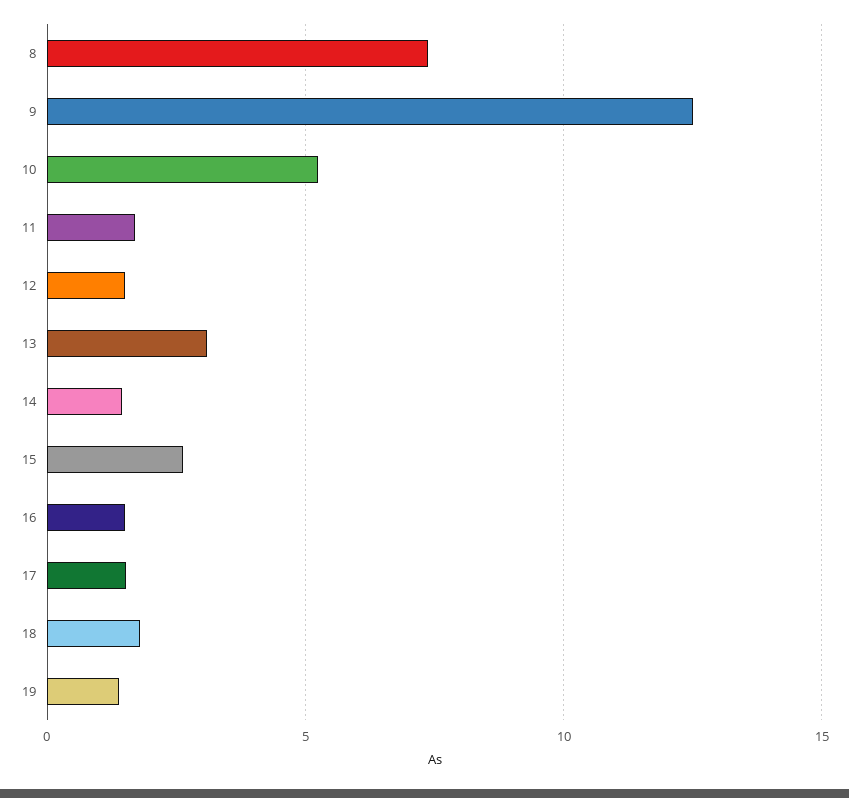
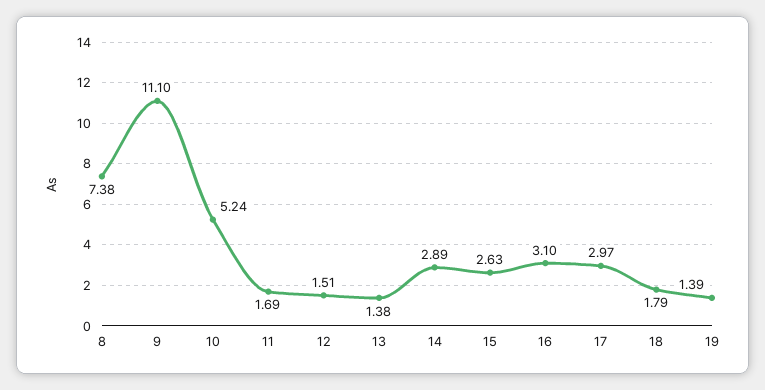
9: 12.5 -> 11.1
13: 3 -> 1.38
14: 1.5 -> 2.89
16: 1.5 -> 3.1
17: 1.5 -> 2.97

